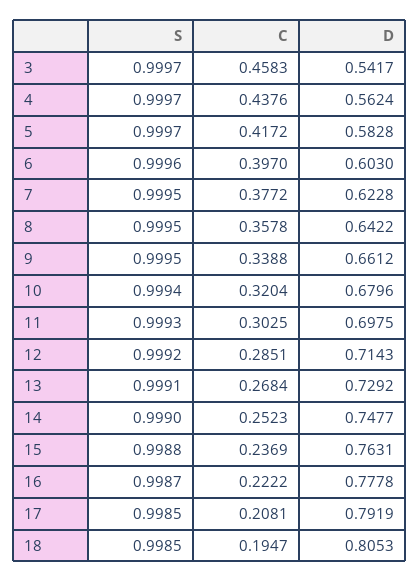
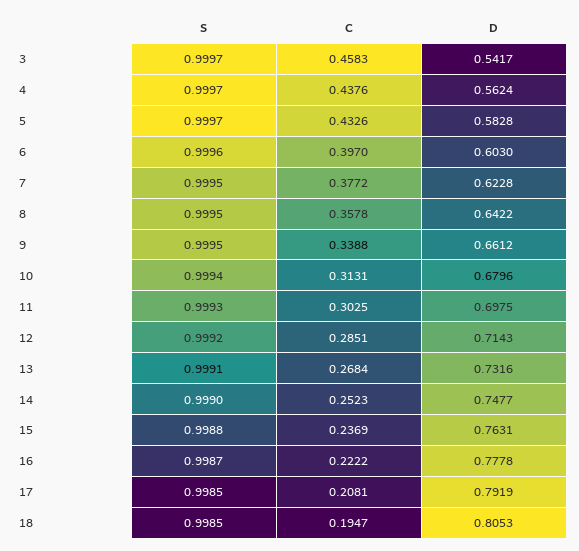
C, 5: 0.4172 -> 0.4326
C, 10: 0.3204 -> 0.3131
D, 13: 0.7292 -> 0.7316

